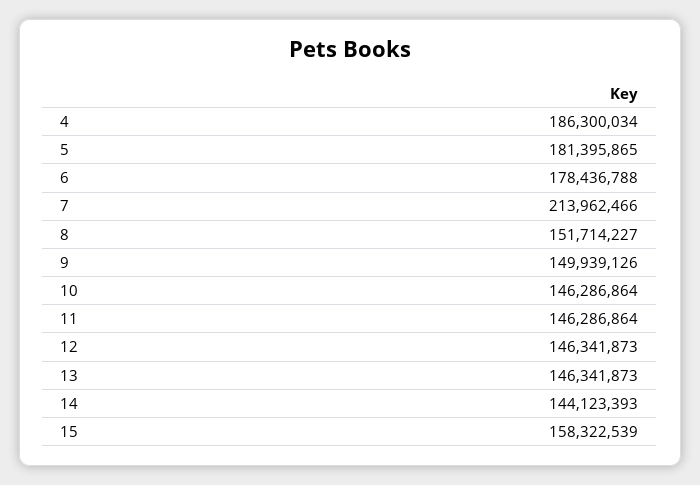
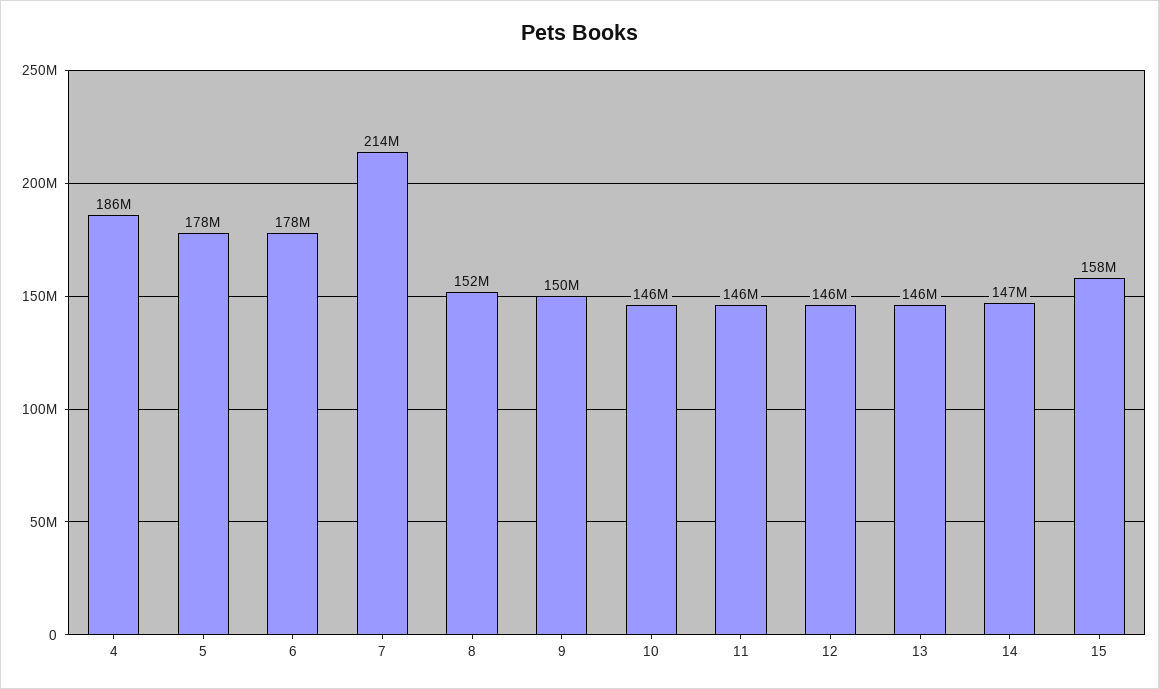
5: 181395865 -> 178000000
14: 144123393 -> 147000000

